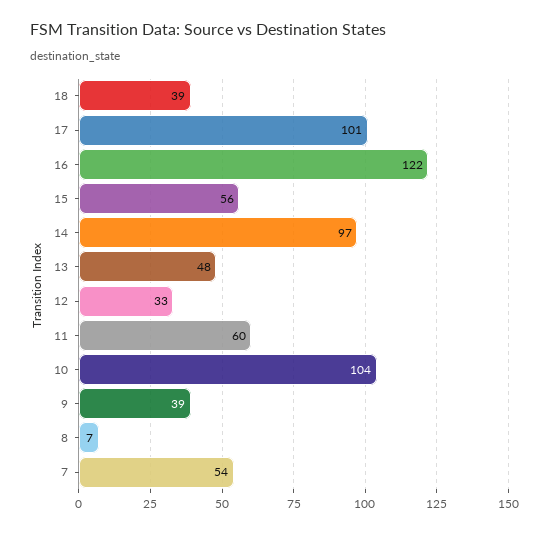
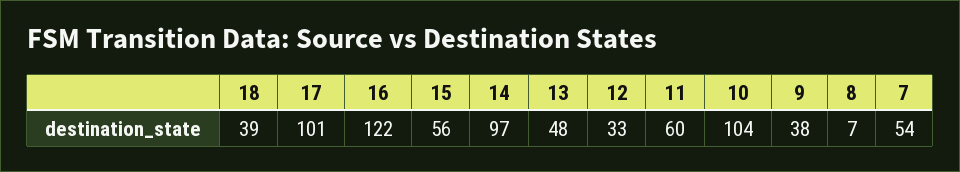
9: 39 -> 38

